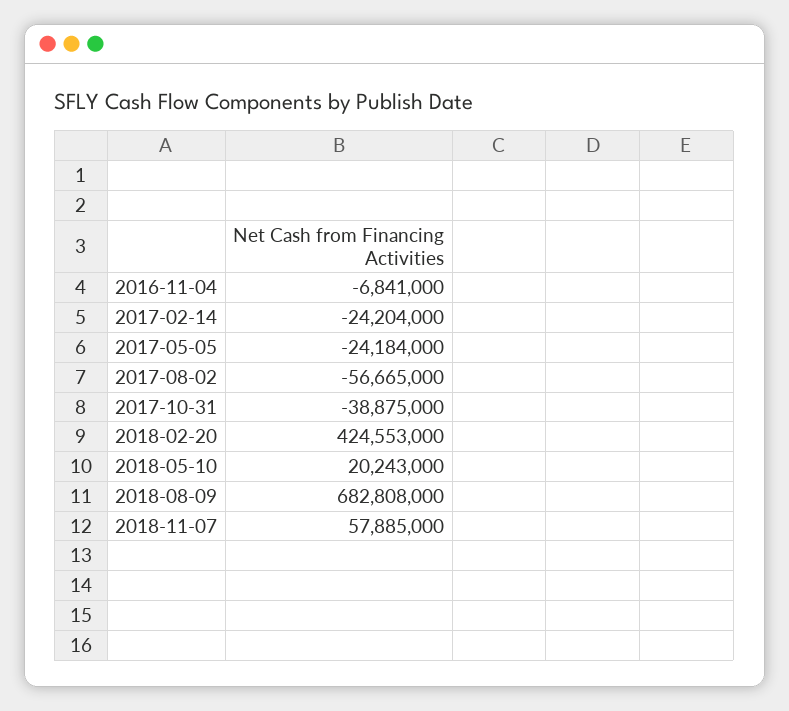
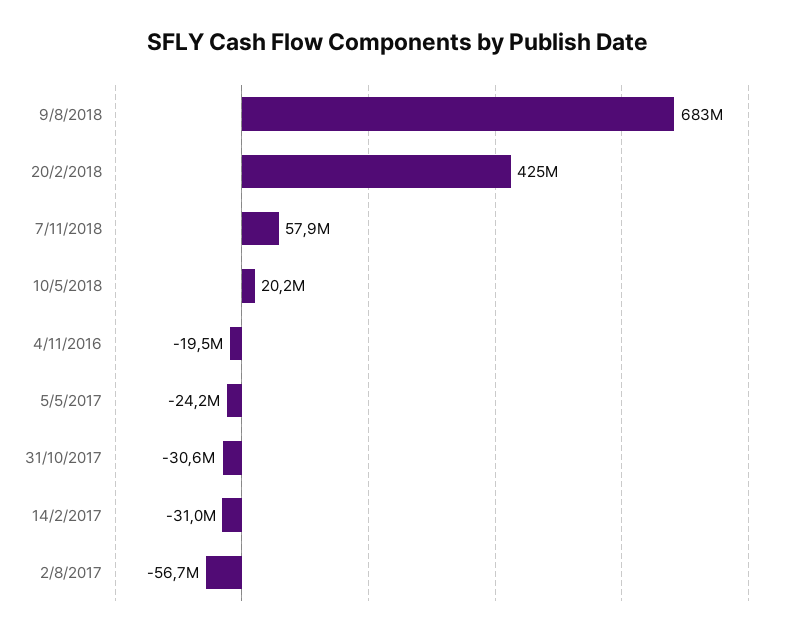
2016-11-04: -6841000 -> -19500000
2017-02-14: -24204000 -> -31000000
2017-10-31: -38875000 -> -30600000

